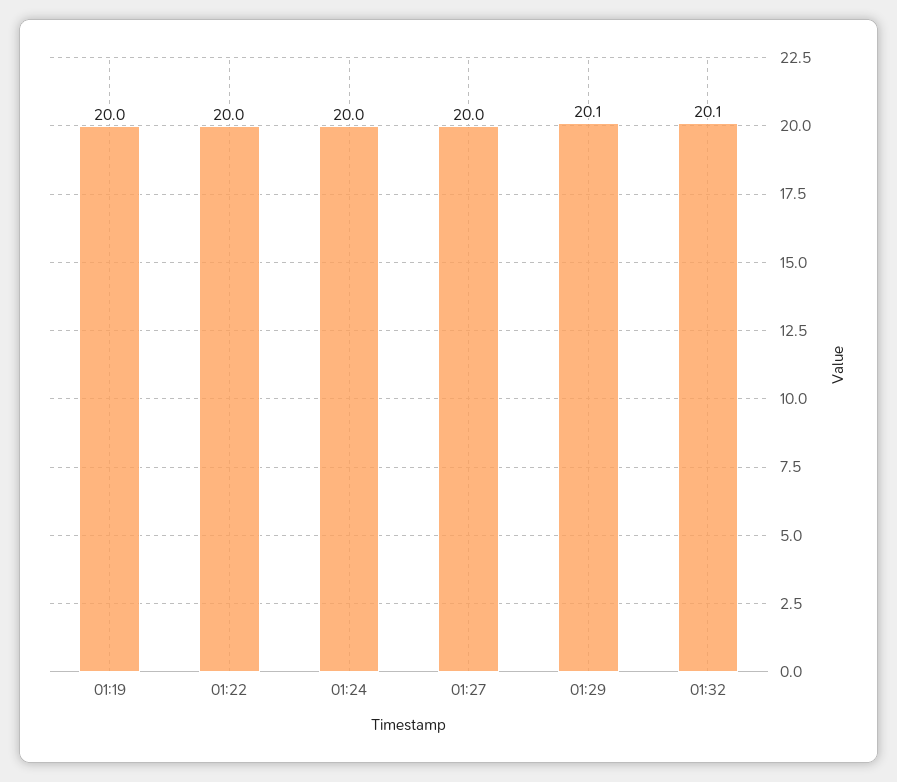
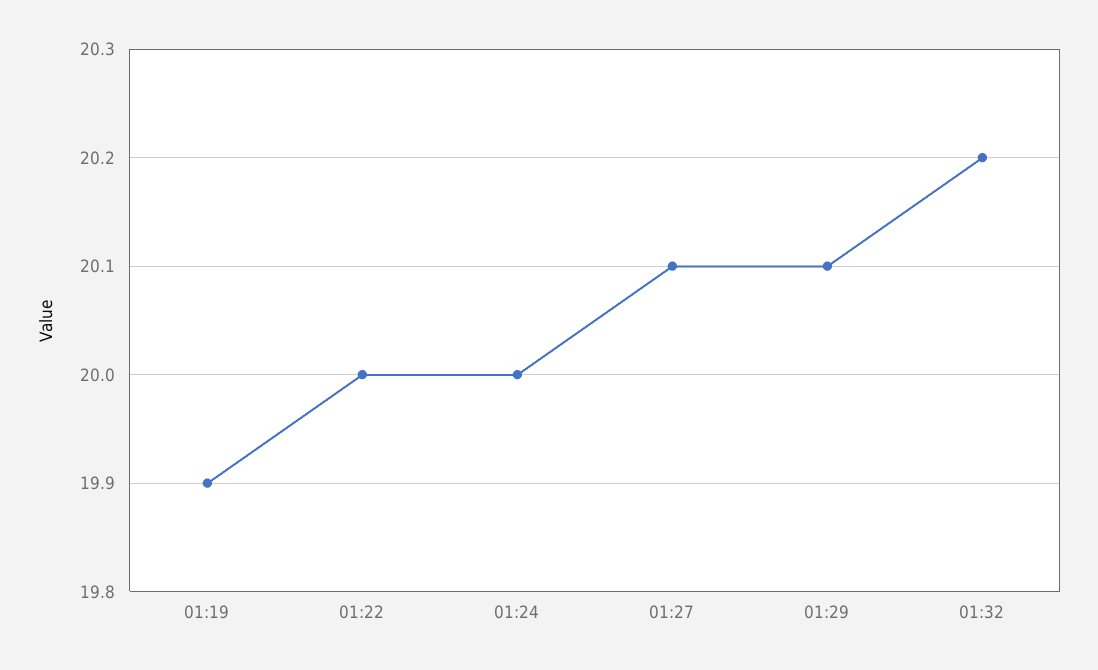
01:19: 20 -> 19.9
01:27: 20 -> 20.1
01:32: 20.1 -> 20.2

